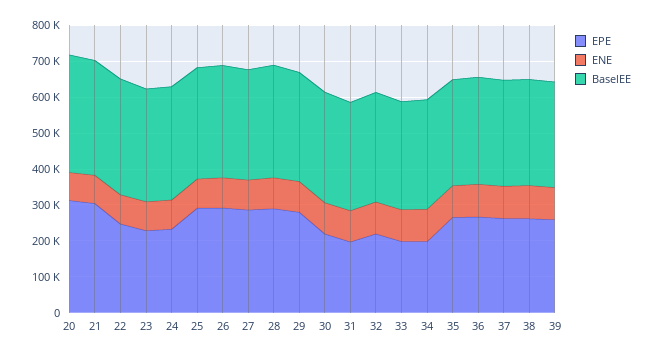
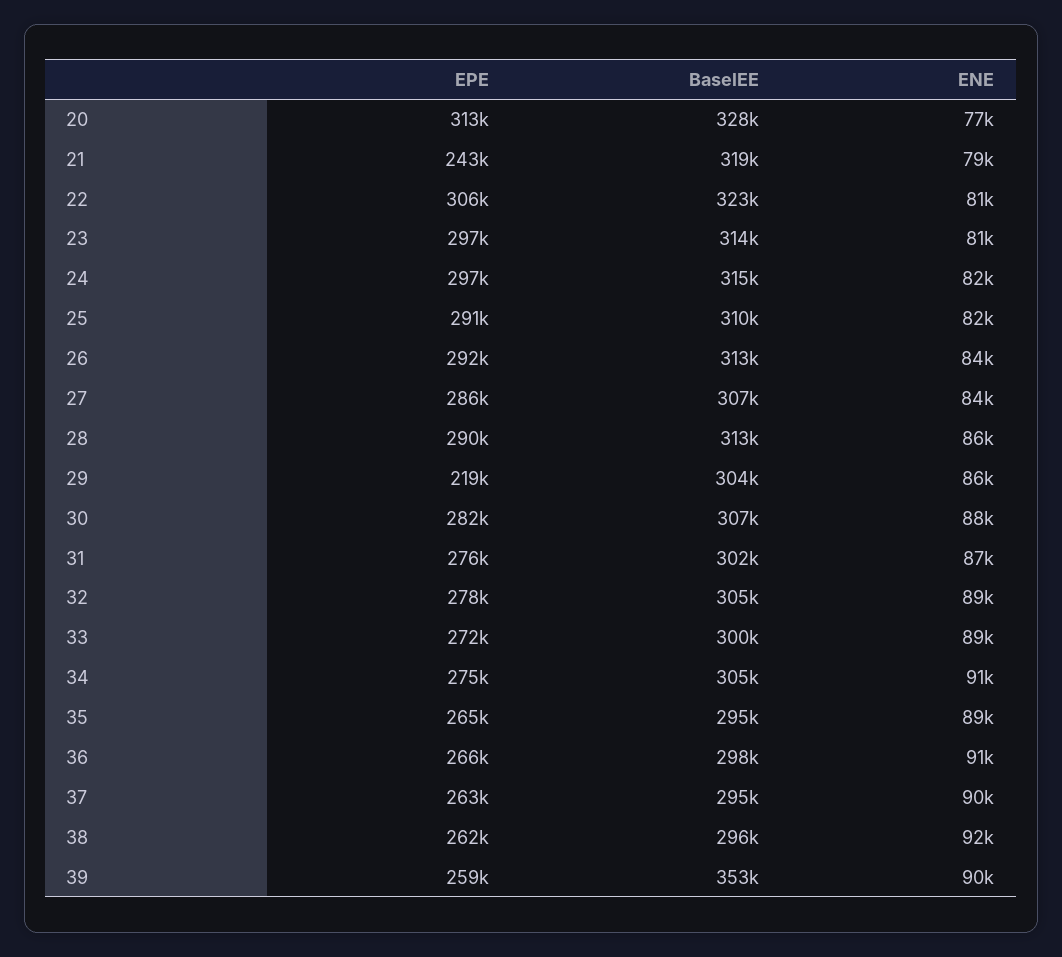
EPE, 21: 300000 -> 243000
EPE, 22: 250000 -> 306000
EPE, 23: 225000 -> 297000
EPE, 24: 225000 -> 297000
EPE, 29: 275000 -> 219000
EPE, 30: 225000 -> 282000
EPE, 31: 200000 -> 276000
EPE, 32: 225000 -> 278000
EPE, 33: 200000 -> 272000
EPE, 34: 200000 -> 275000
BaselEE, 39: 300000 -> 353000

